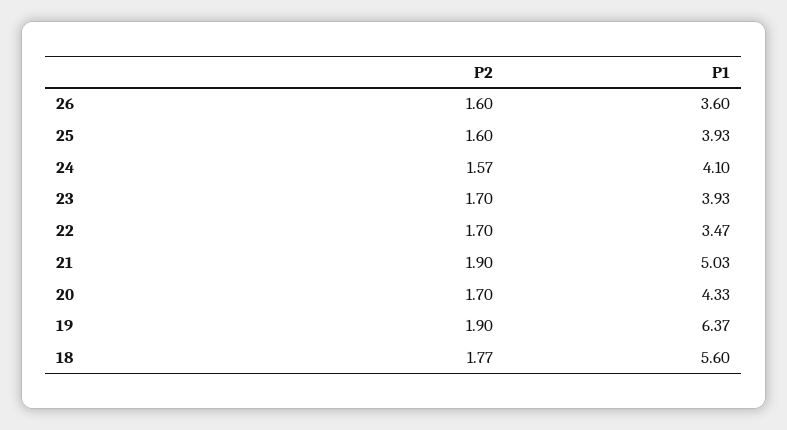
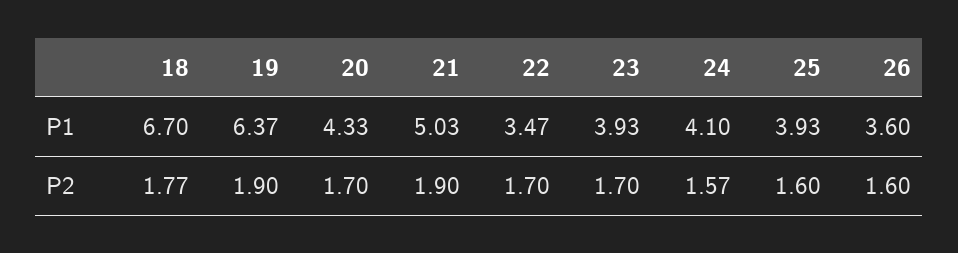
P1, 18: 5.6 -> 6.7

